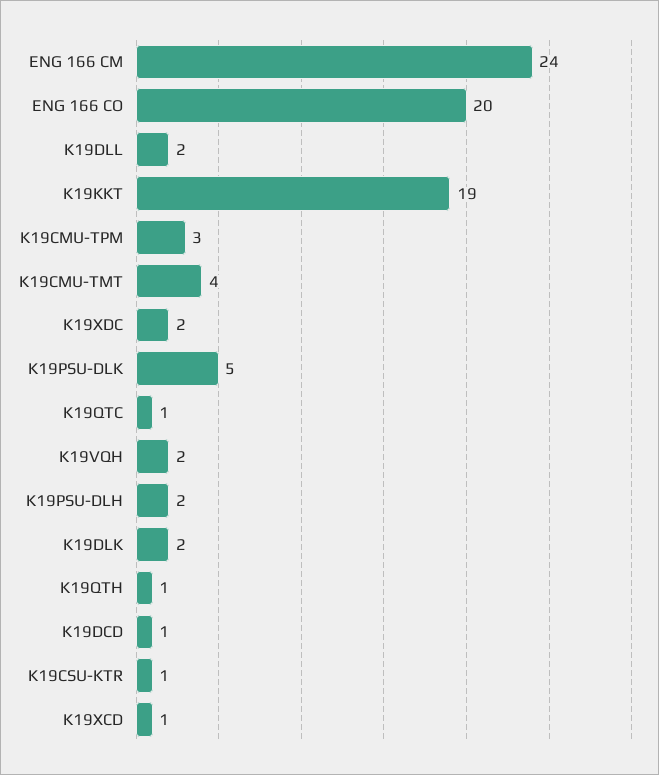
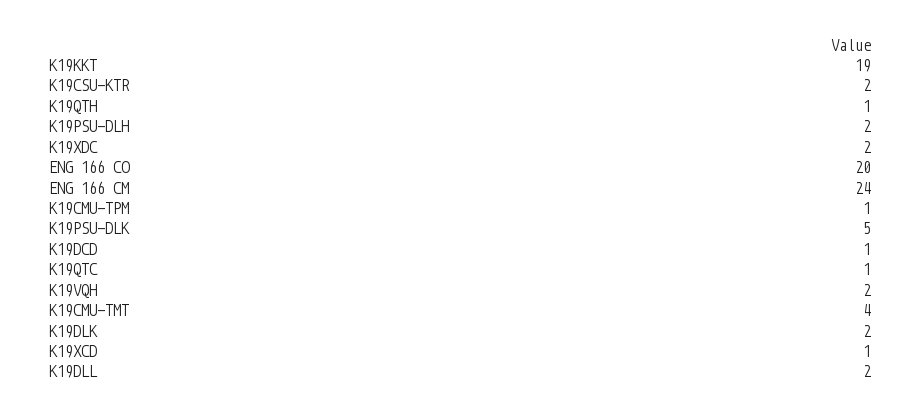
K19CMU-TPM: 3 -> 1
K19CSU-KTR: 1 -> 2

